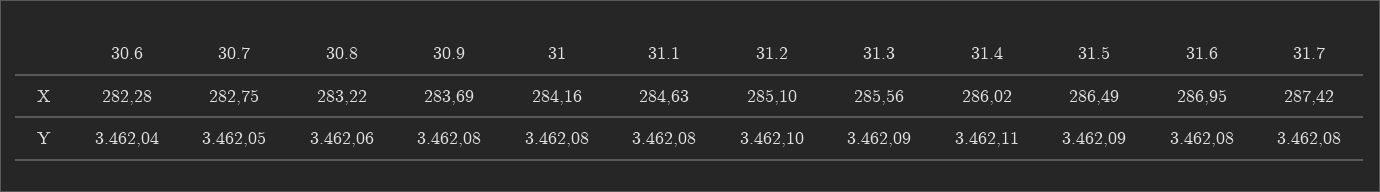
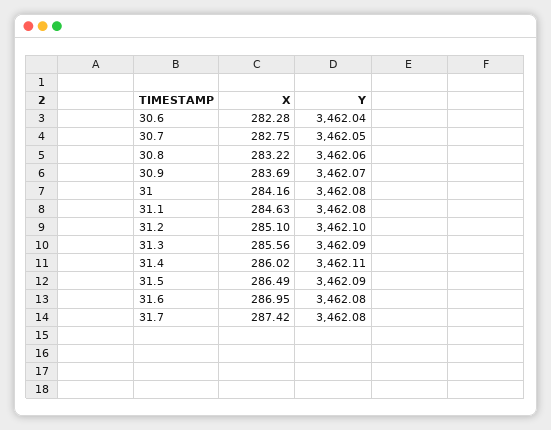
30.9, Y: 3462.08 -> 3462.07

